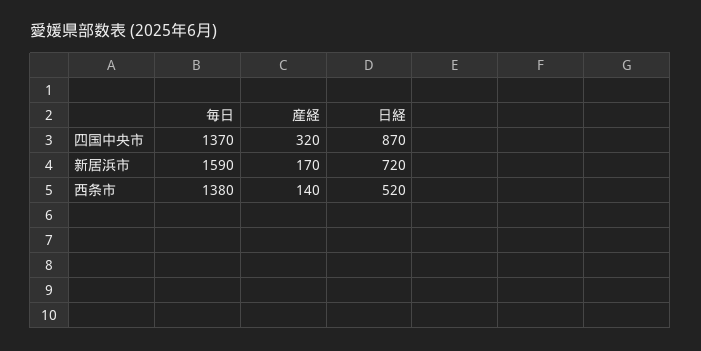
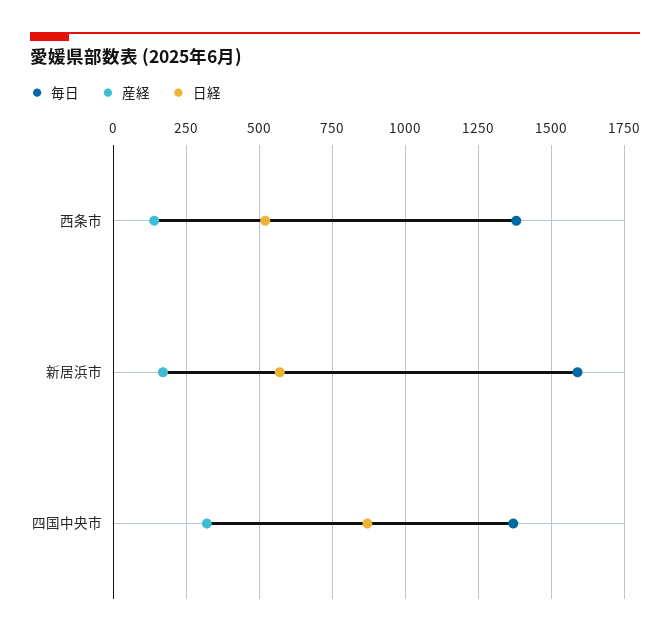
日経, 新居浜市: 720 -> 575

